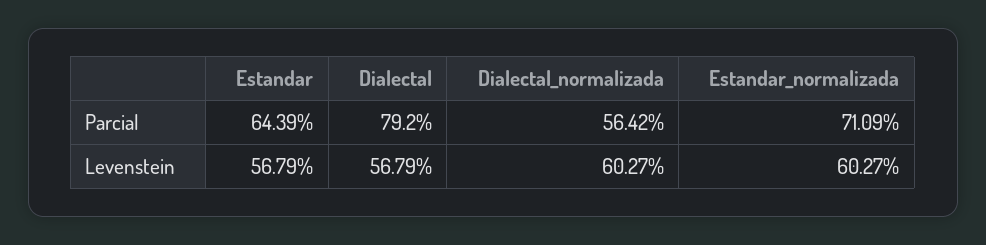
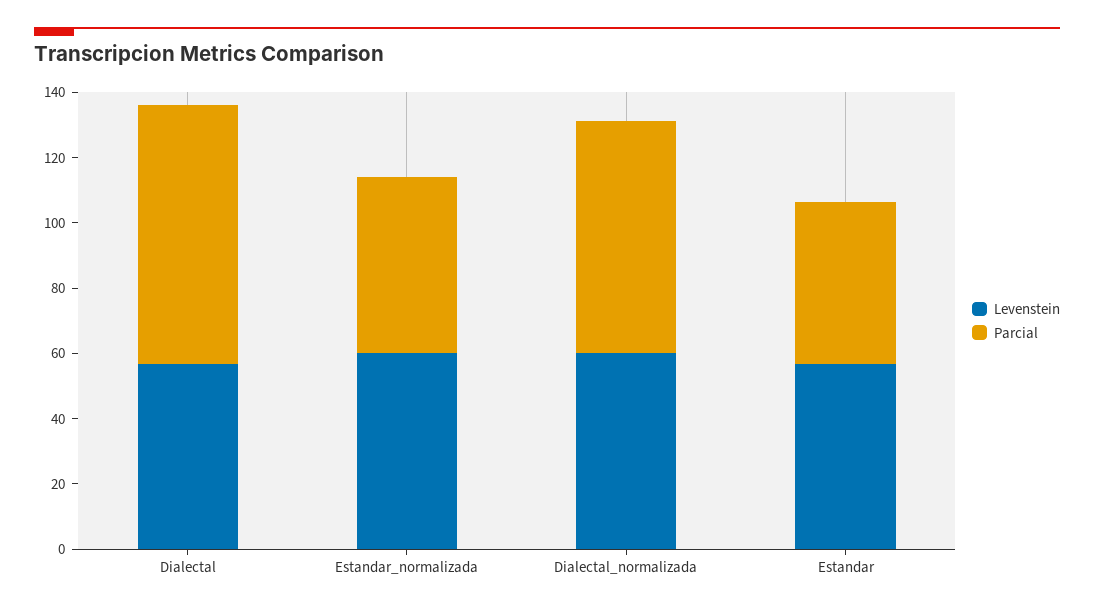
Parcial, Estandar: 64.39 -> 50
Parcial, Dialectal_normalizada: 56.42 -> 70
Parcial, Estandar_normalizada: 71.09 -> 55

